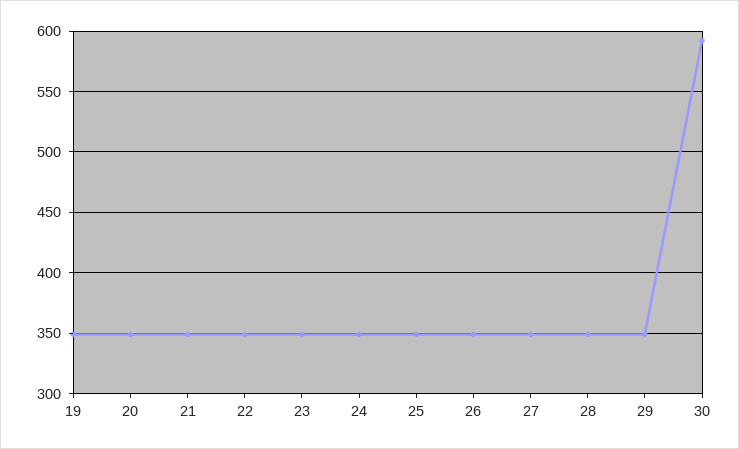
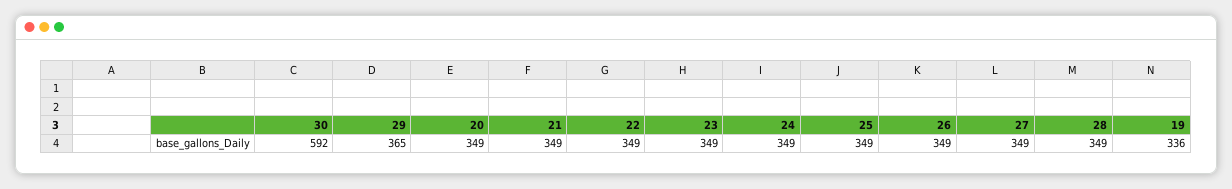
19: 350 -> 336
29: 350 -> 365

